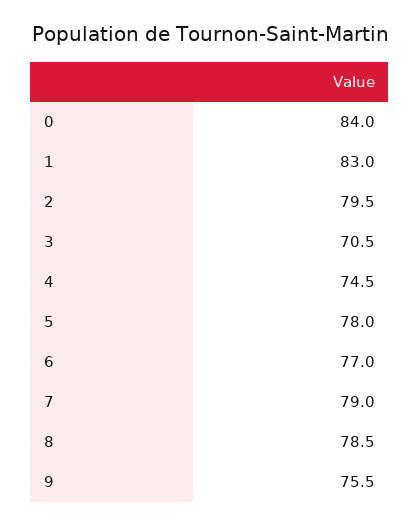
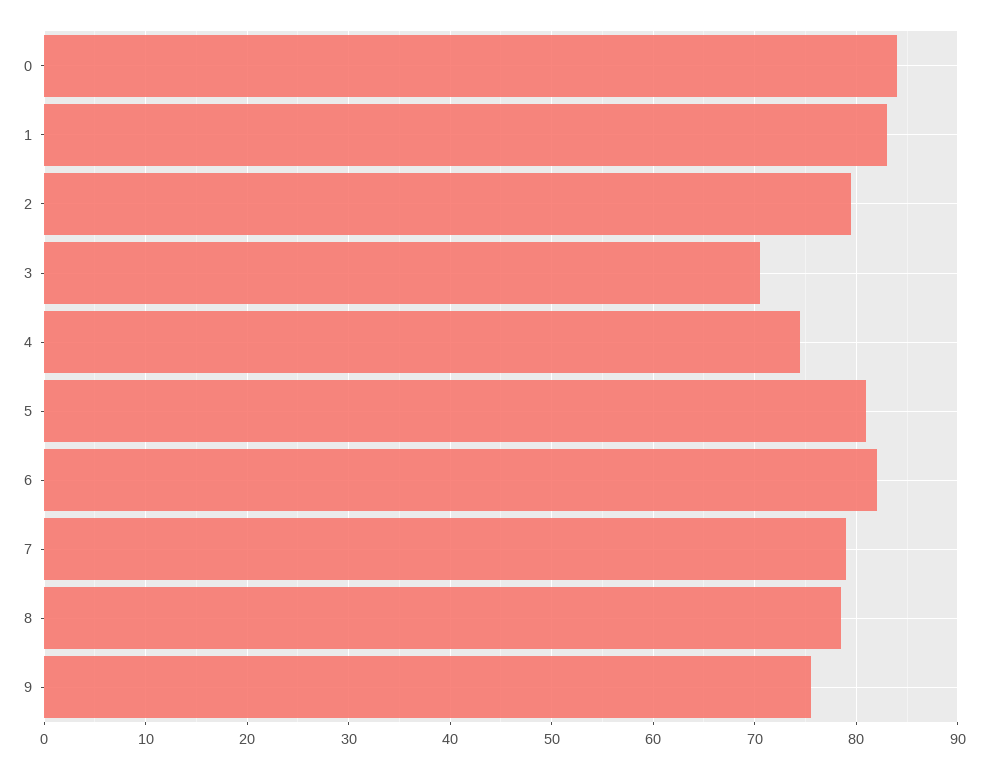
5: 78 -> 81
6: 77 -> 82

